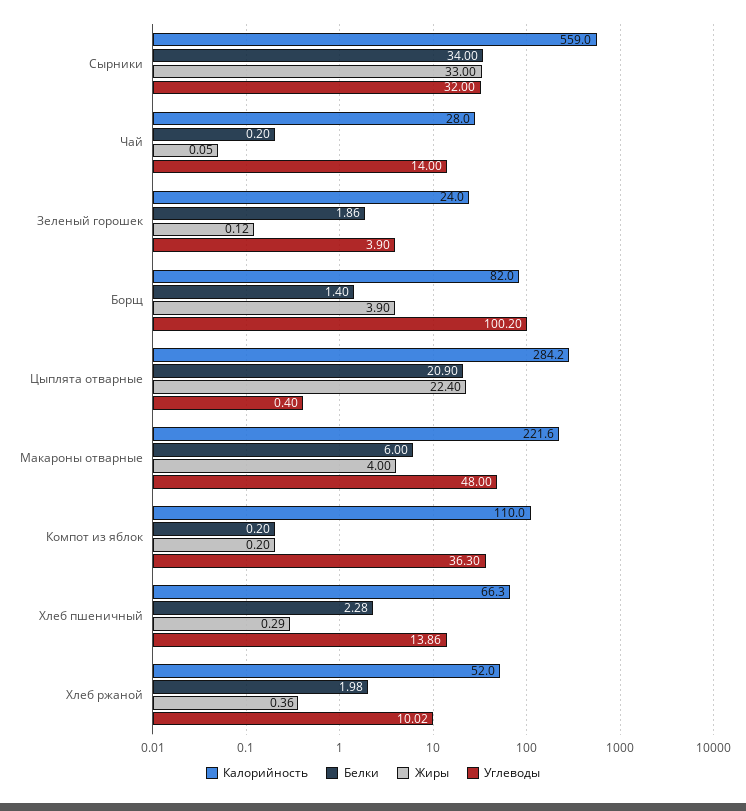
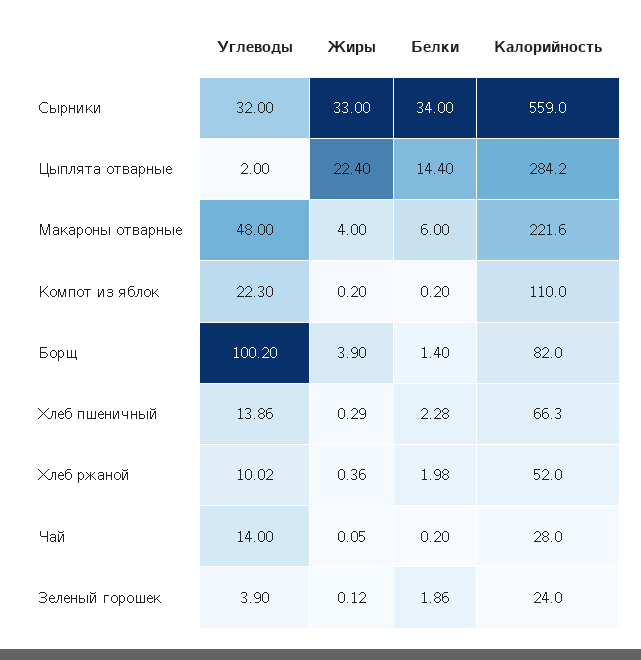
Белки, Цыплята отварные: 20.9 -> 14.4
Углеводы, Цыплята отварные: 0.4 -> 2
Углеводы, Компот из яблок: 36.3 -> 22.3

